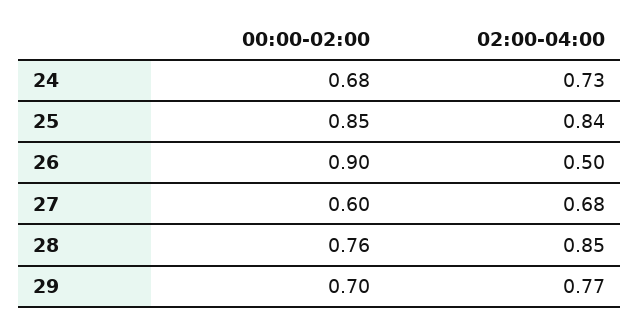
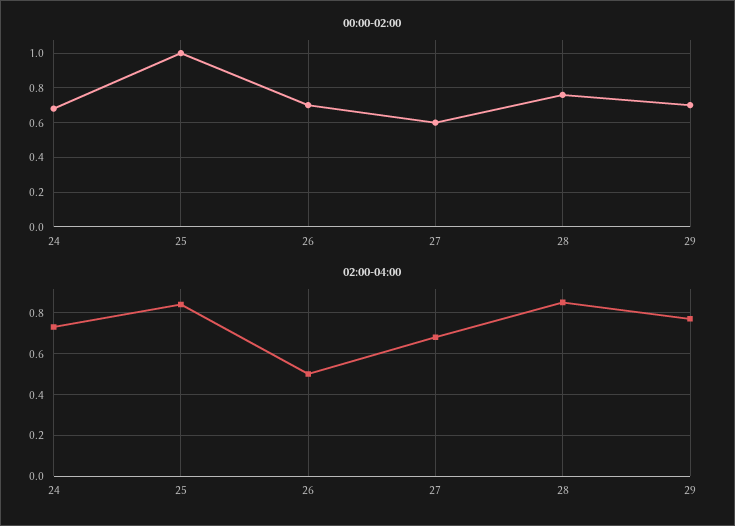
00:00-02:00, 25: 0.85 -> 1
00:00-02:00, 26: 0.9 -> 0.7

